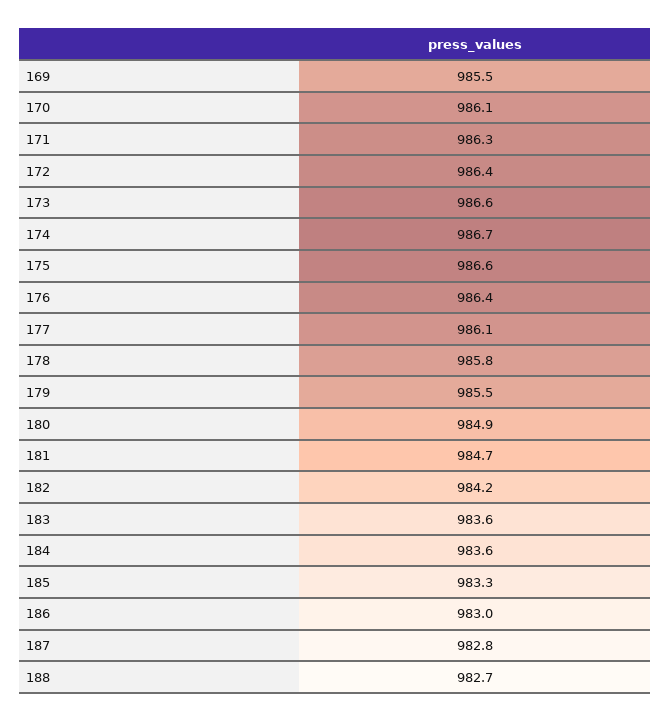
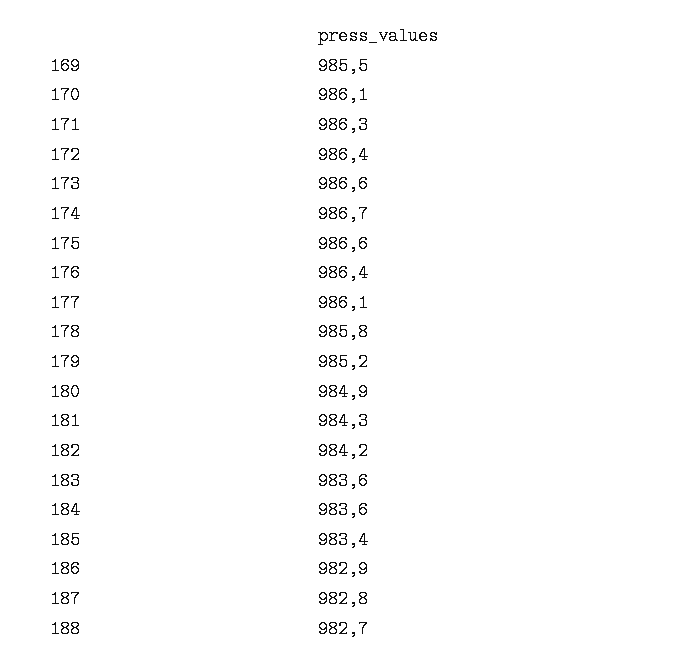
179: 985.5 -> 985.2
181: 984.7 -> 984.3
185: 983.3 -> 983.4
186: 983 -> 982.9

